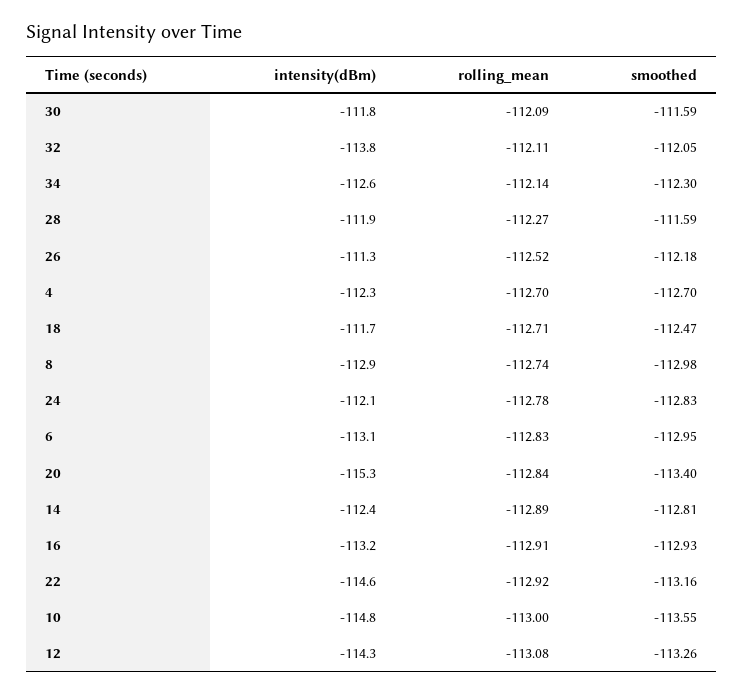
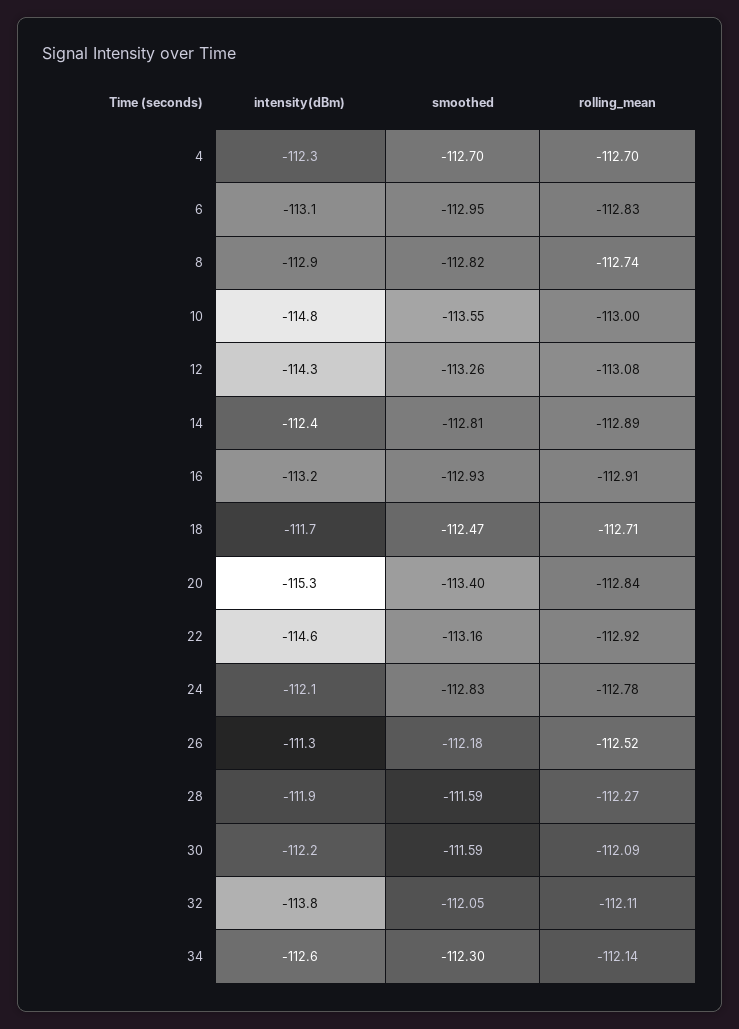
intensity(dBm), 30: -111.8 -> -112.2
smoothed, 8: -112.98 -> -112.82

